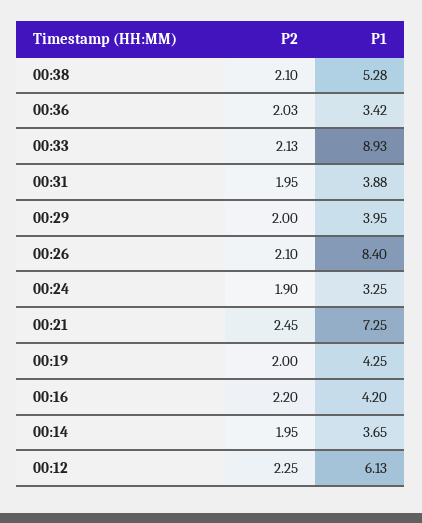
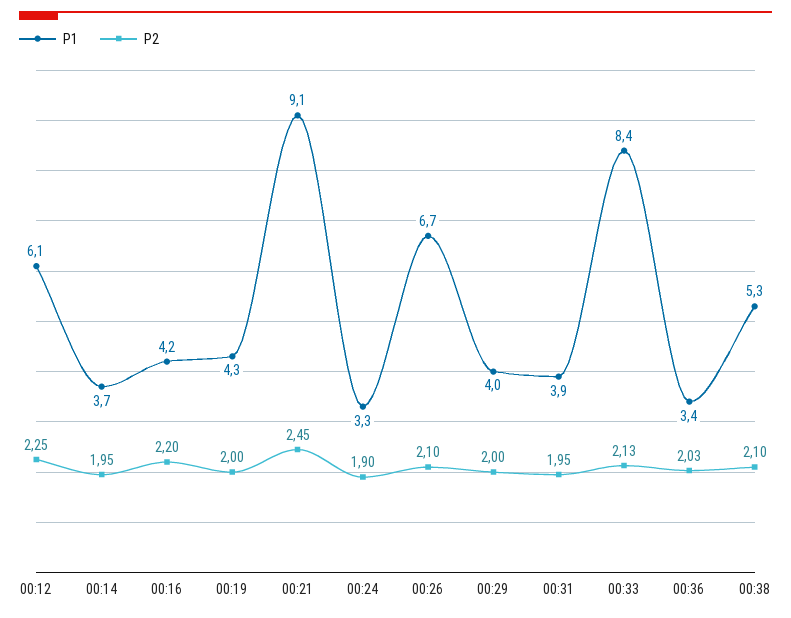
P1, 00:33: 8.93 -> 8.4
P1, 00:26: 8.4 -> 6.7
P1, 00:21: 7.25 -> 9.1

